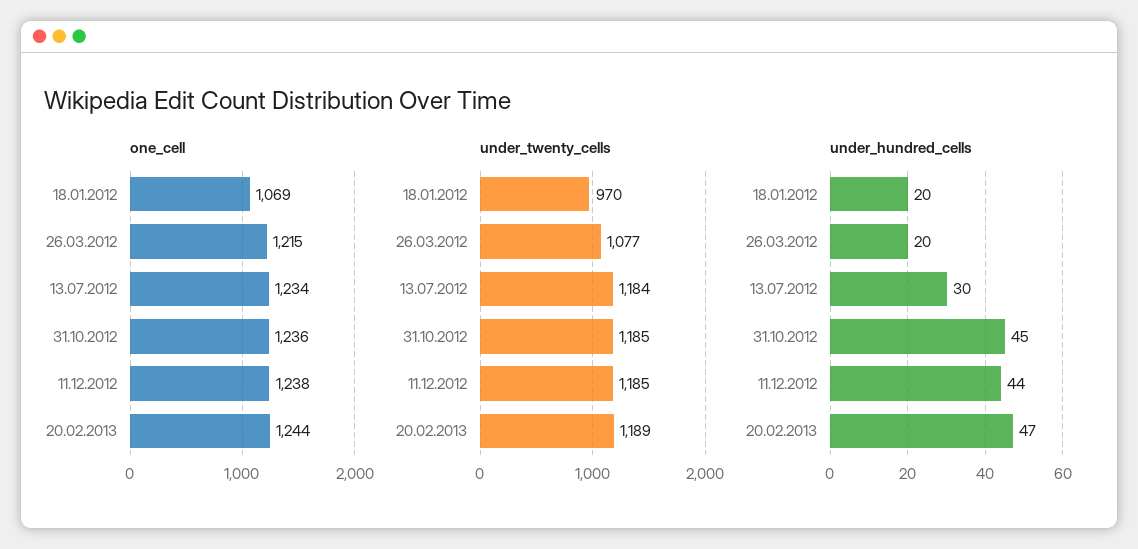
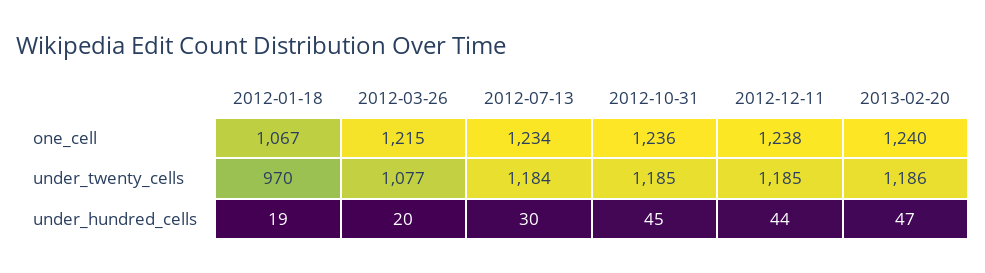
one_cell, 18.01.2012: 1069 -> 1067
one_cell, 20.02.2013: 1244 -> 1240
under_twenty_cells, 20.02.2013: 1189 -> 1186
under_hundred_cells, 18.01.2012: 20 -> 19

